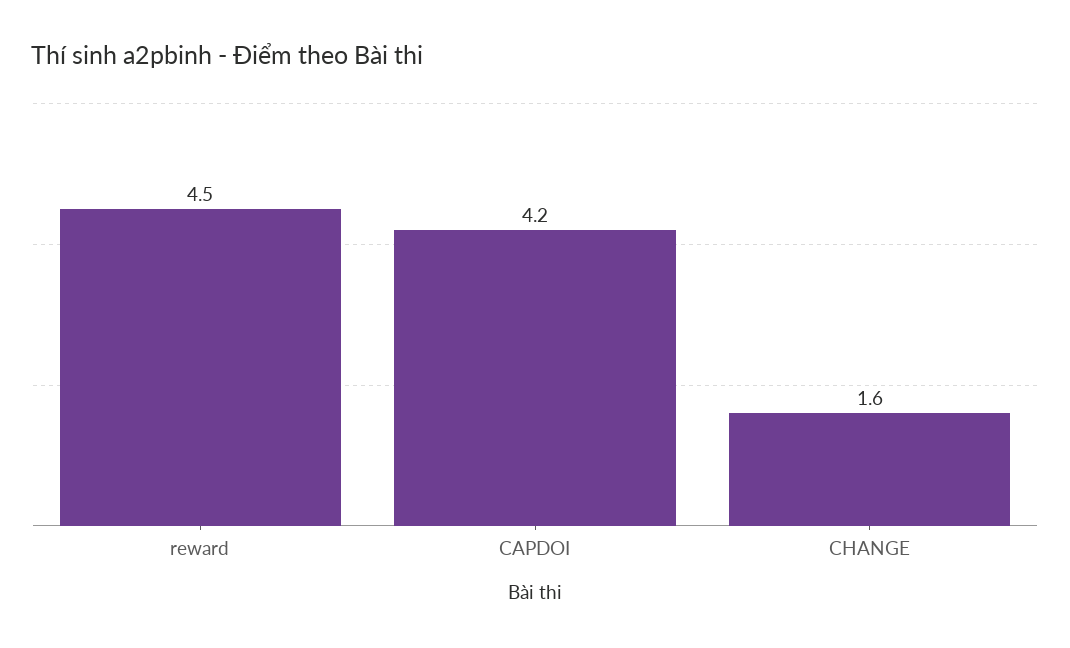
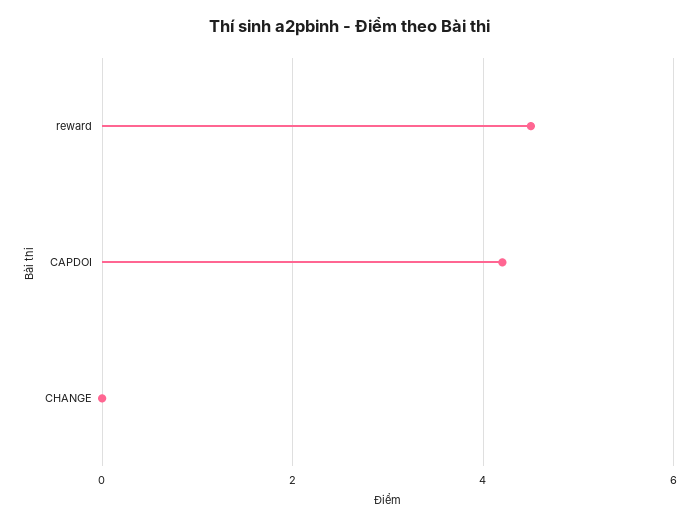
CHANGE: 1.6 -> 0

